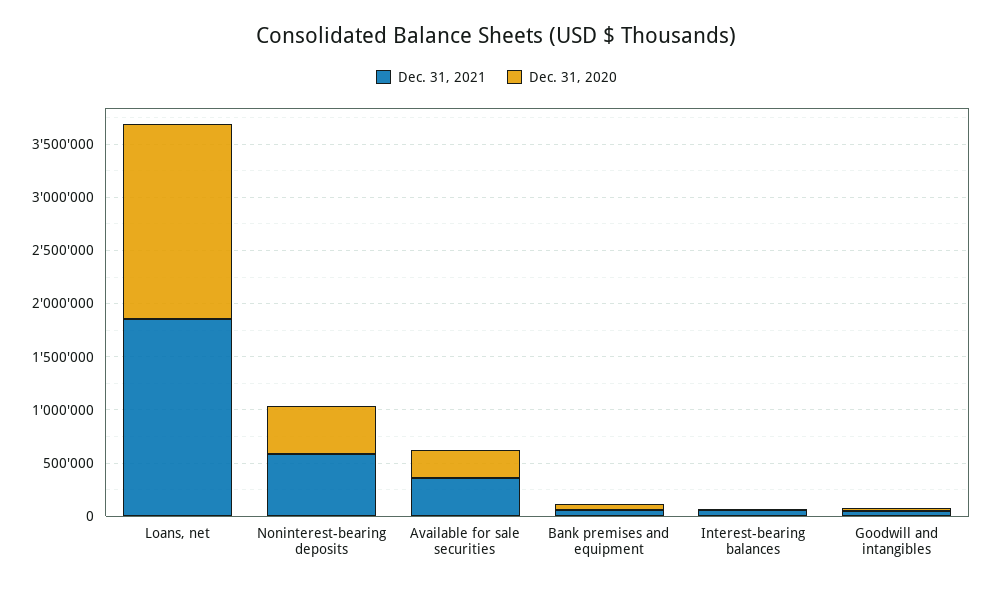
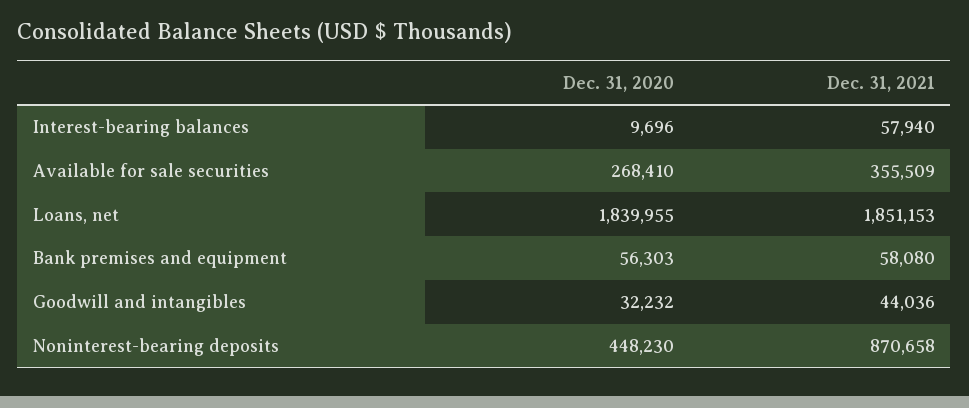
Dec. 31, 2021, Noninterest-bearing deposits: 600000 -> 870658

